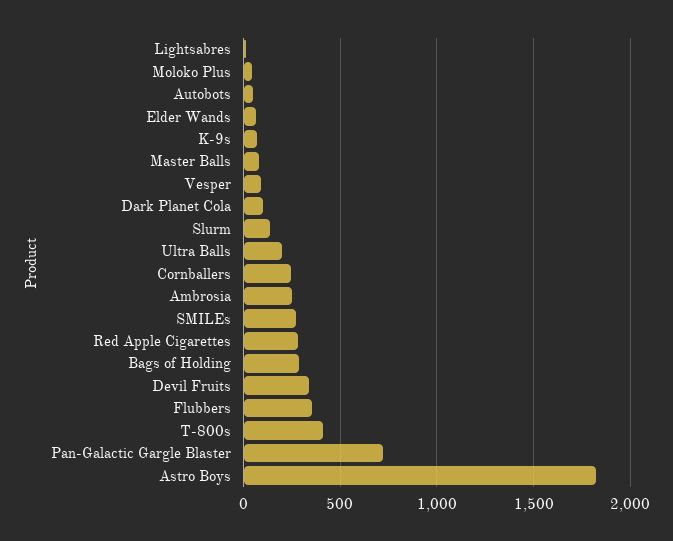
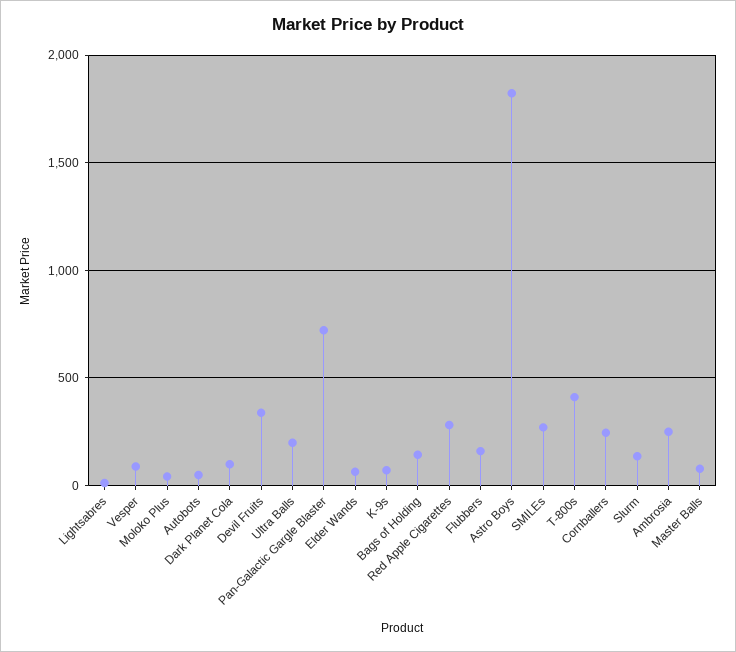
Bags of Holding: 300 -> 150
Flubbers: 350 -> 150

